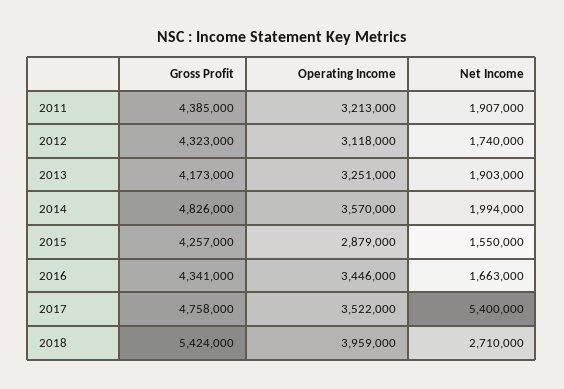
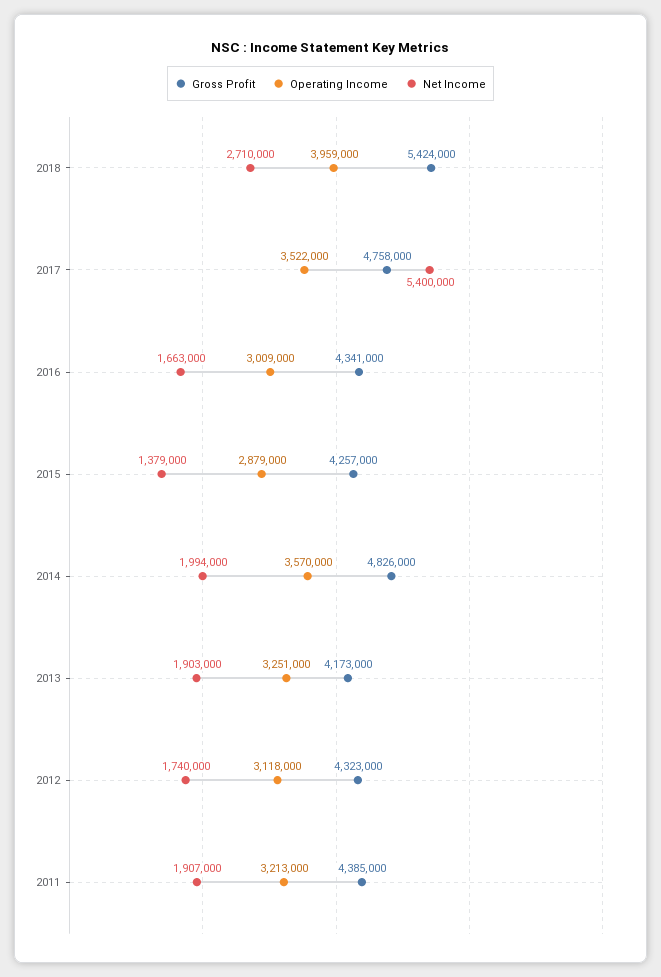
Net Income, 2015: 1550000 -> 1379000
Operating Income, 2016: 3446000 -> 3009000

